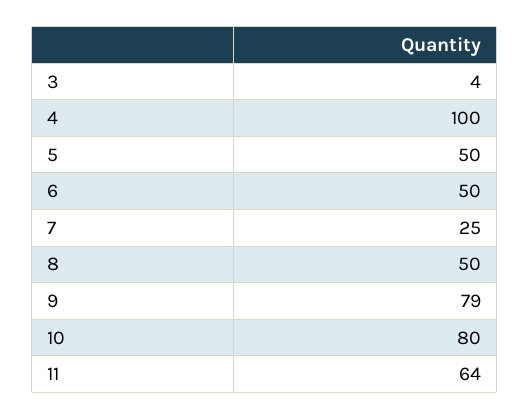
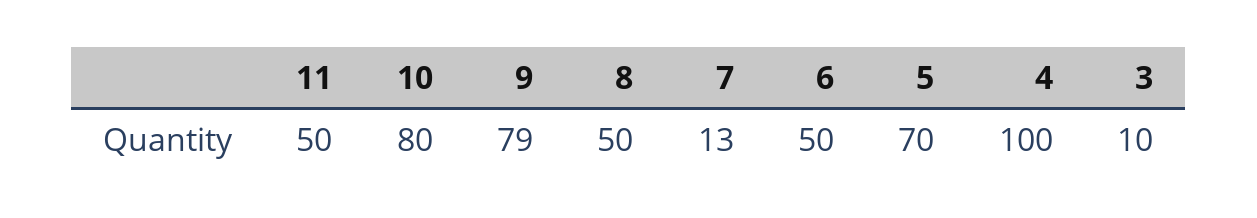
3: 4 -> 10
5: 50 -> 70
7: 25 -> 13
11: 64 -> 50

